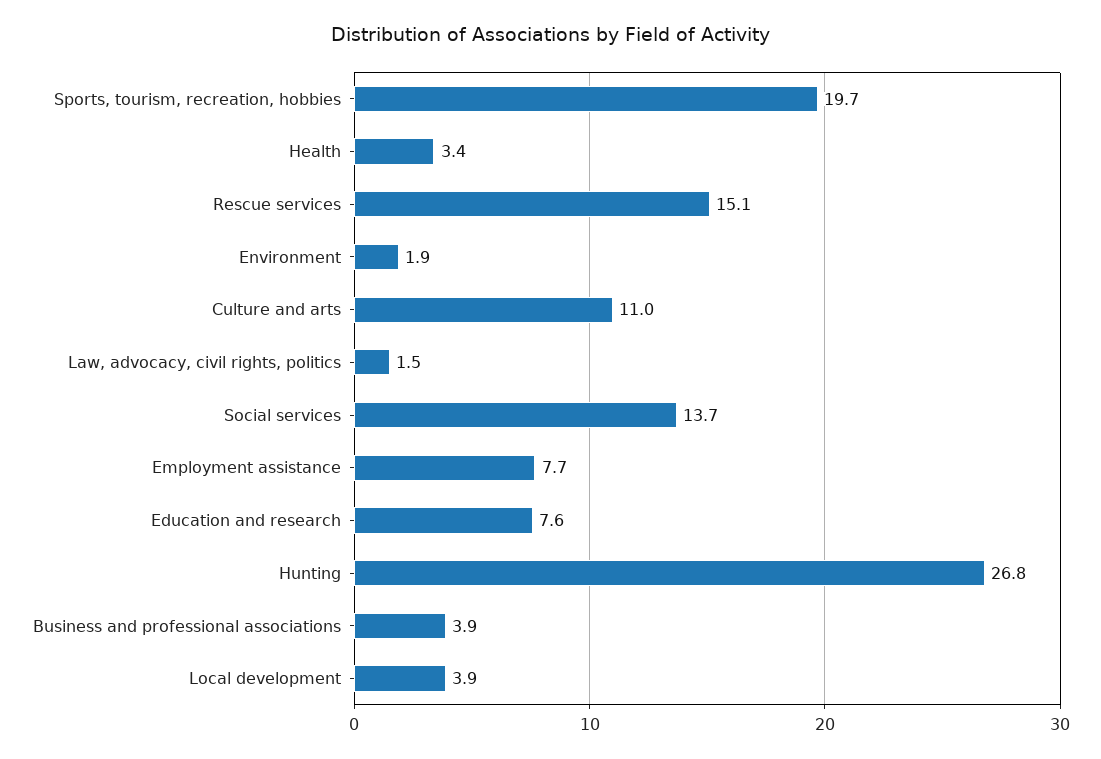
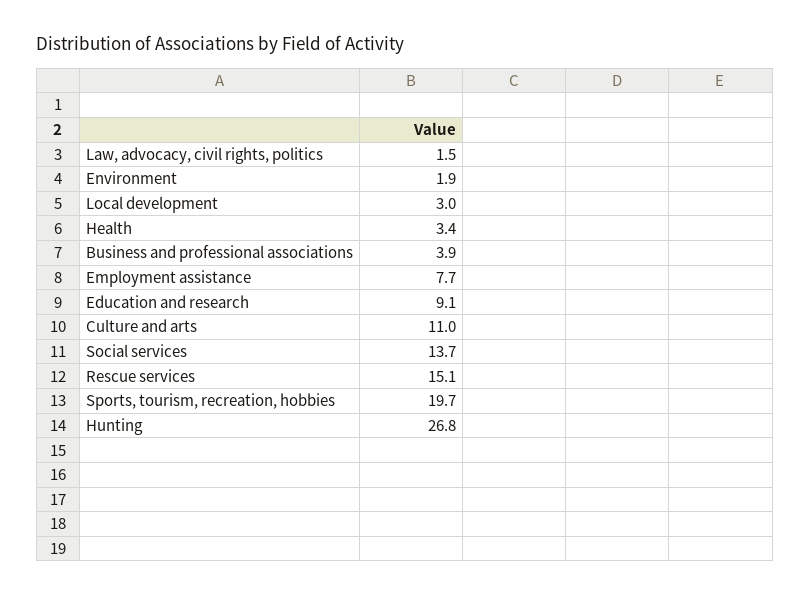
Education and research: 7.6 -> 9.1
Local development: 3.9 -> 3

